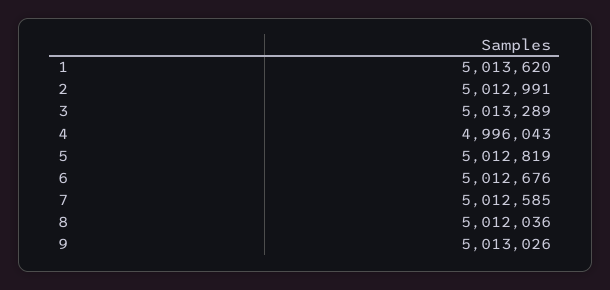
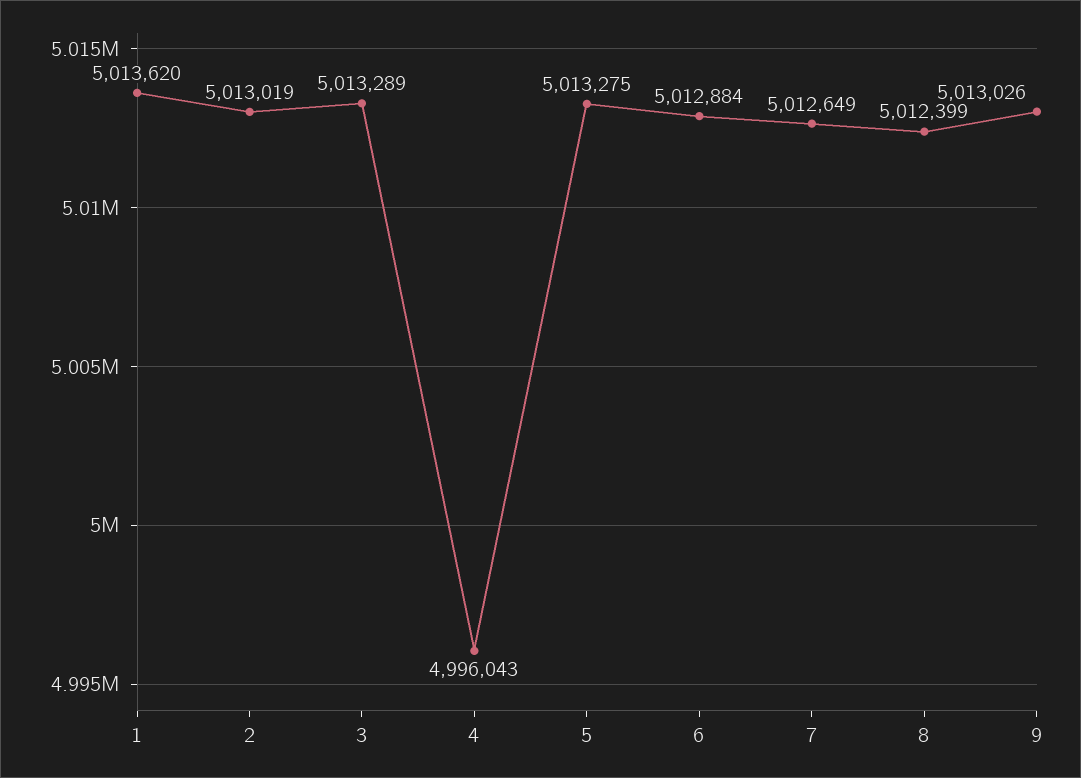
2: 5012991 -> 5013019
5: 5012819 -> 5013275
6: 5012676 -> 5012884
7: 5012585 -> 5012649
8: 5012036 -> 5012399

